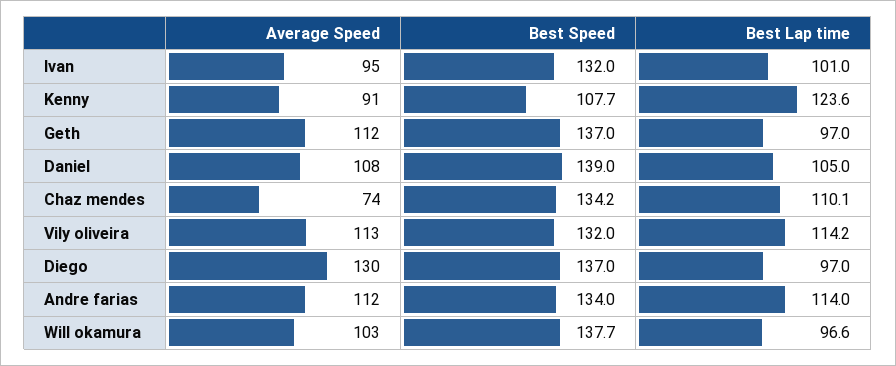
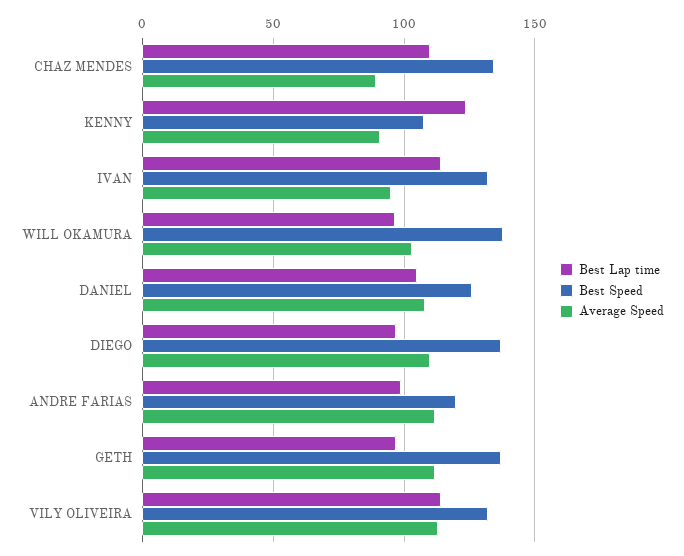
Best Lap time, Ivan: 101 -> 115
Best Speed, Daniel: 139 -> 125
Average Speed, Chaz mendes: 74 -> 90
Average Speed, Diego: 130 -> 110
Best Speed, Andre farias: 134 -> 120
Best Lap time, Andre farias: 114 -> 100

